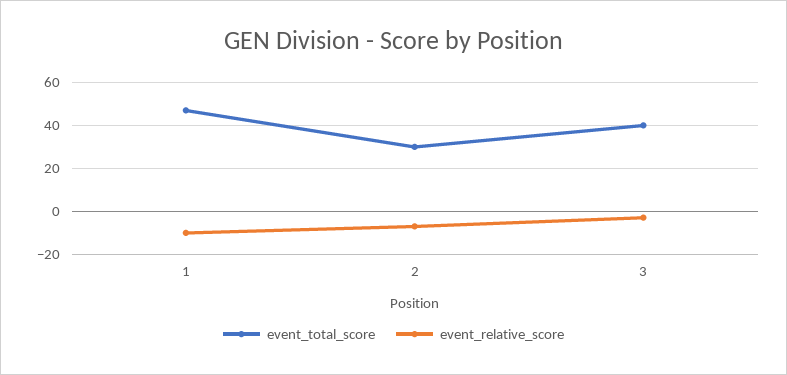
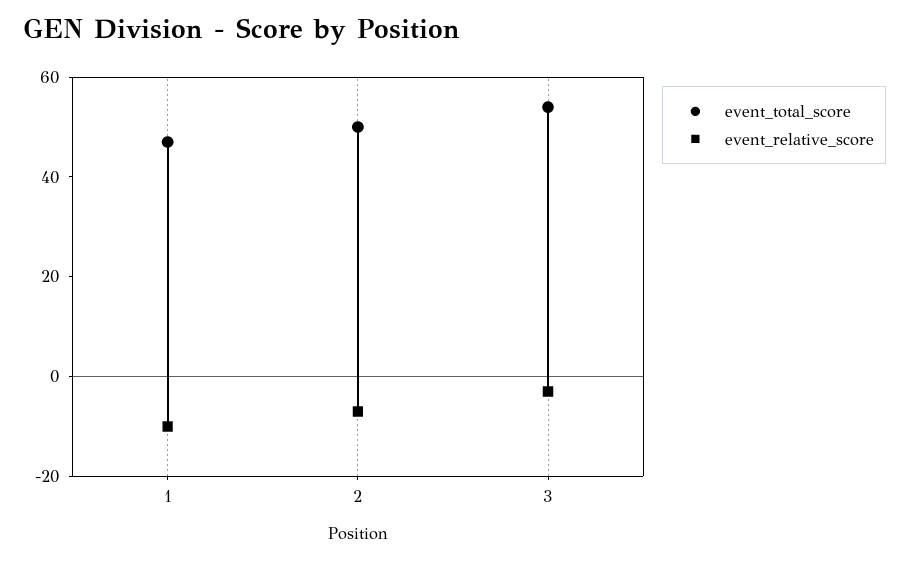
event_total_score, 2: 30 -> 50
event_total_score, 3: 40 -> 55

